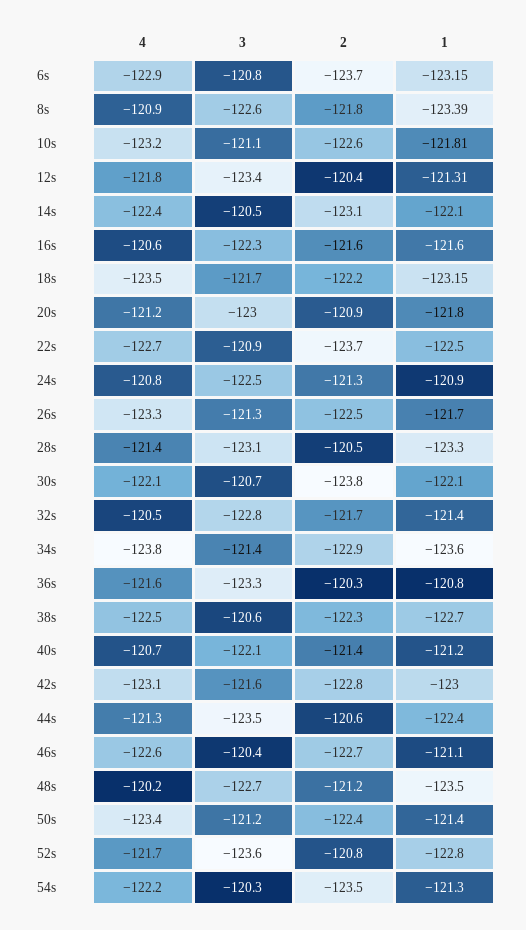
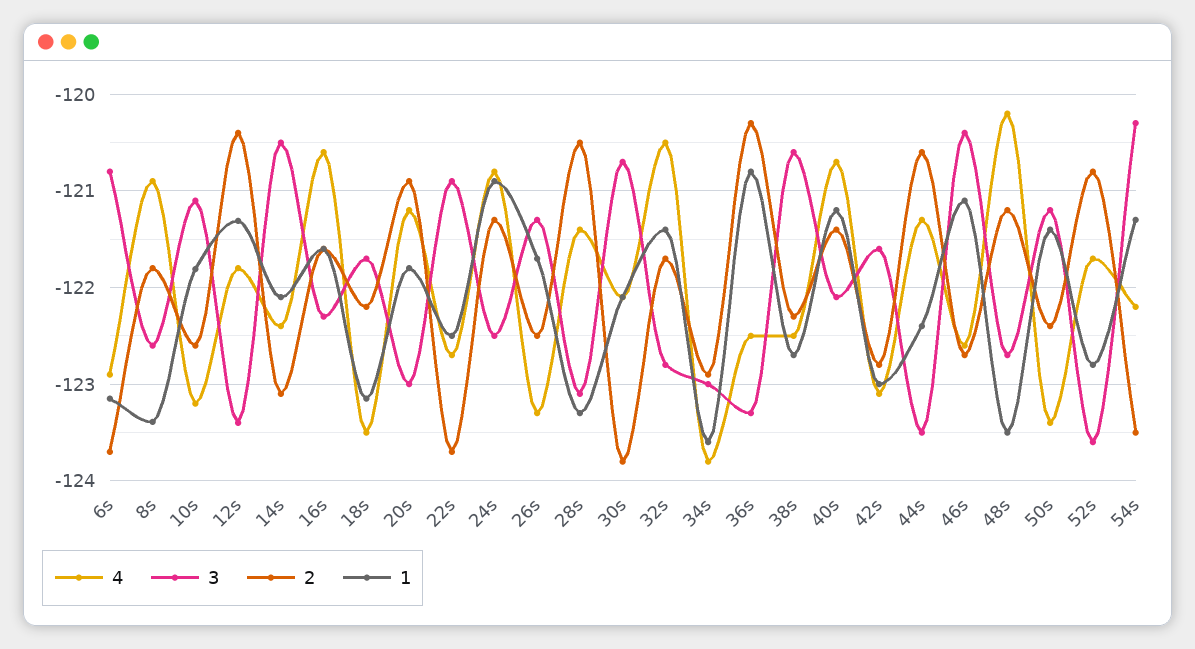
3, 34s: -121.4 -> -123
4, 36s: -121.6 -> -122.5

